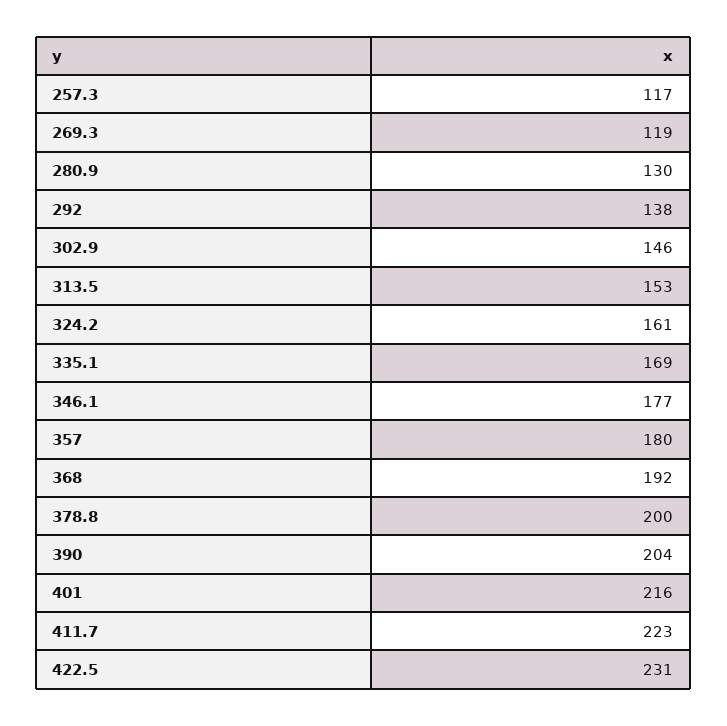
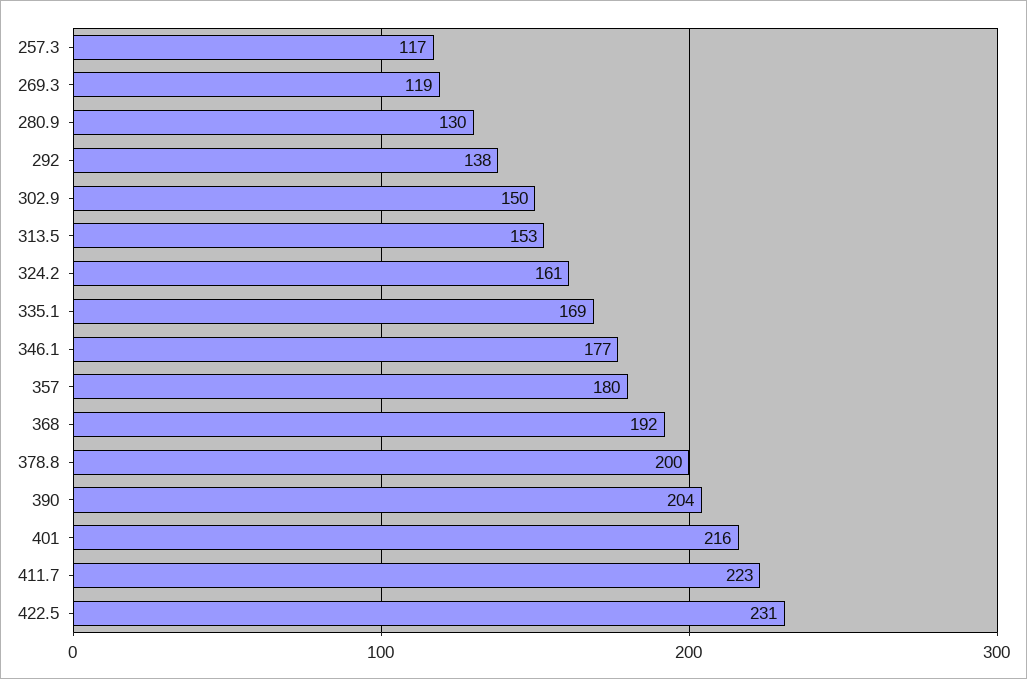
302.9: 146 -> 150

